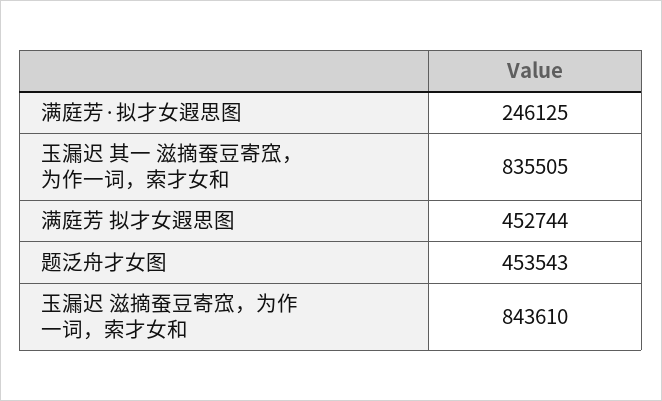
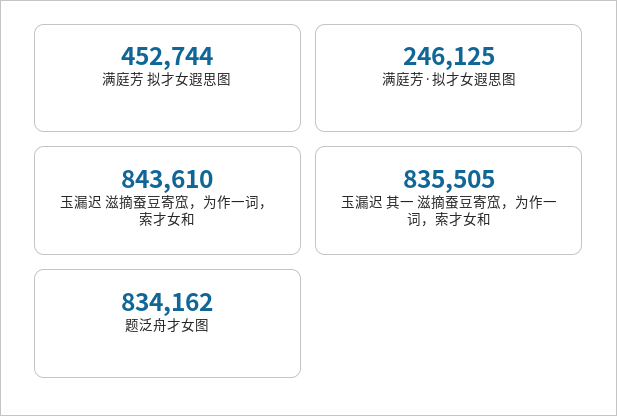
题泛舟才女图: 453543 -> 834162

